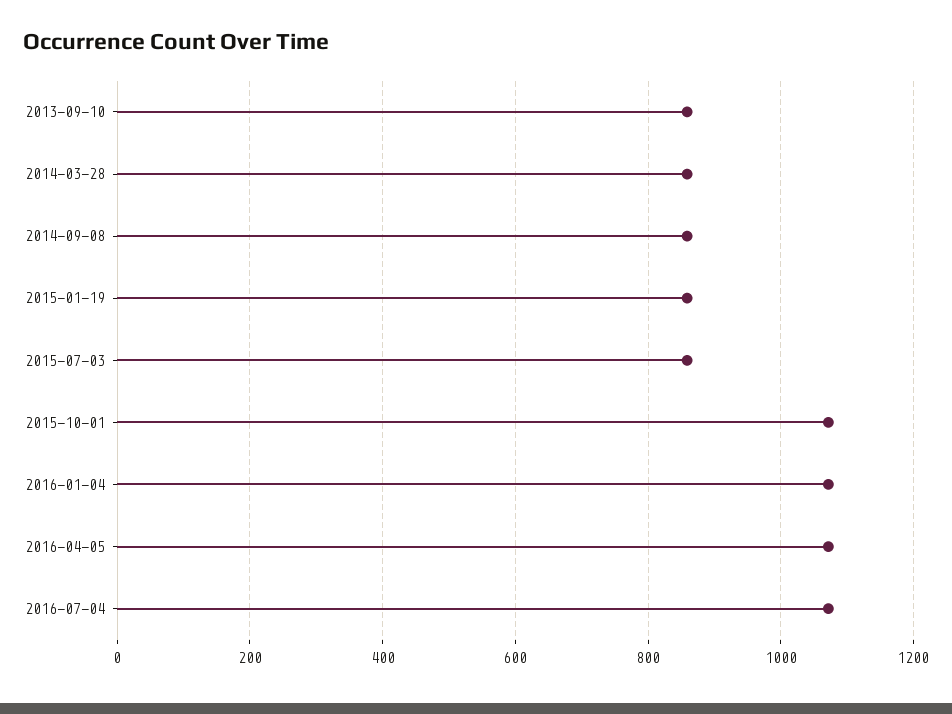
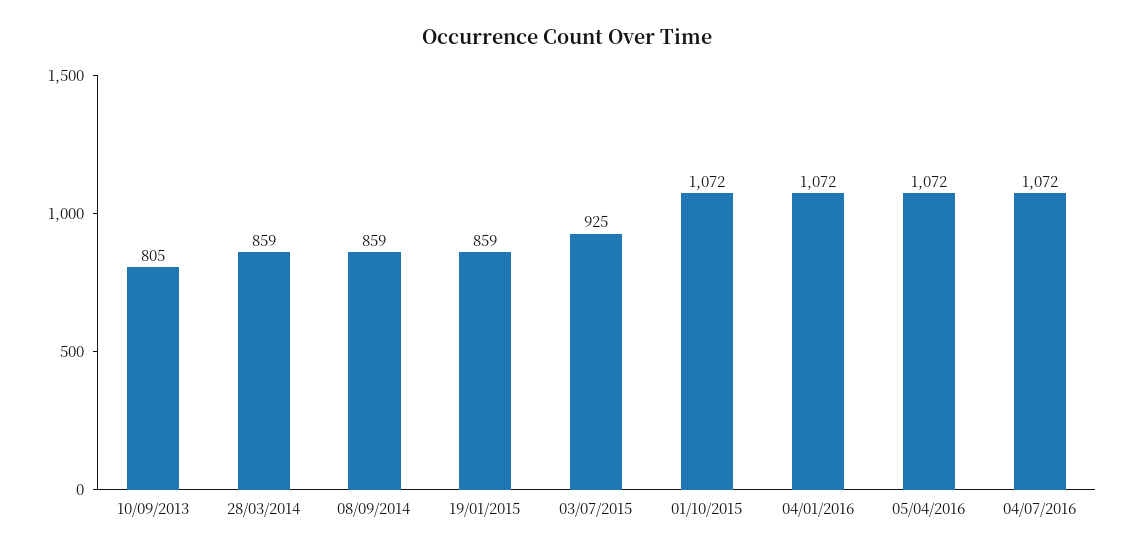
2013-09-10: 860 -> 805
2015-07-03: 860 -> 925

